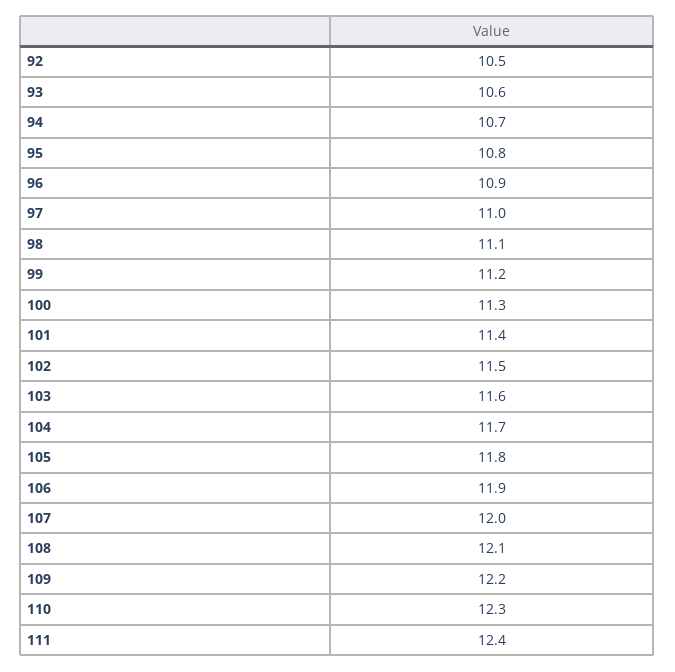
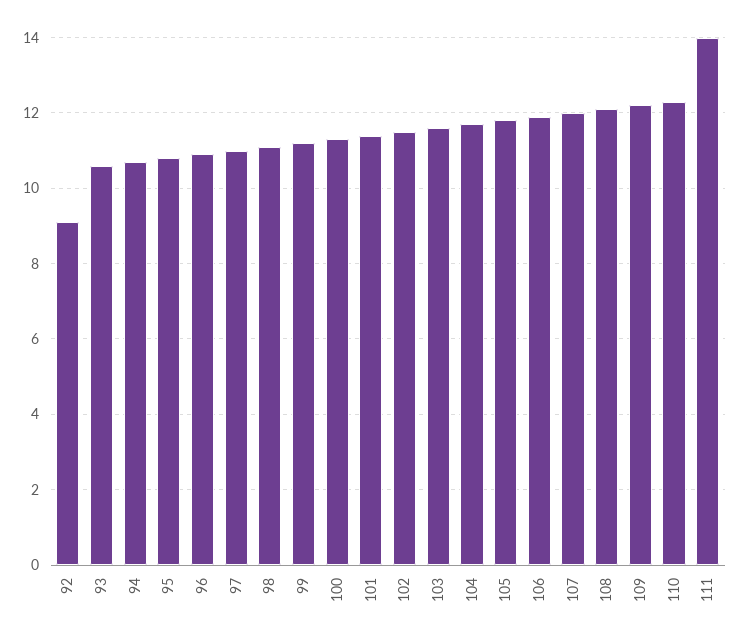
92: 10.5 -> 9
111: 12.4 -> 14

